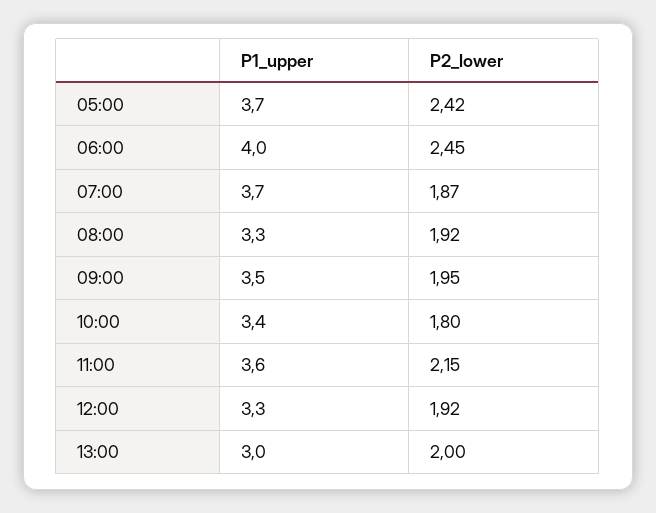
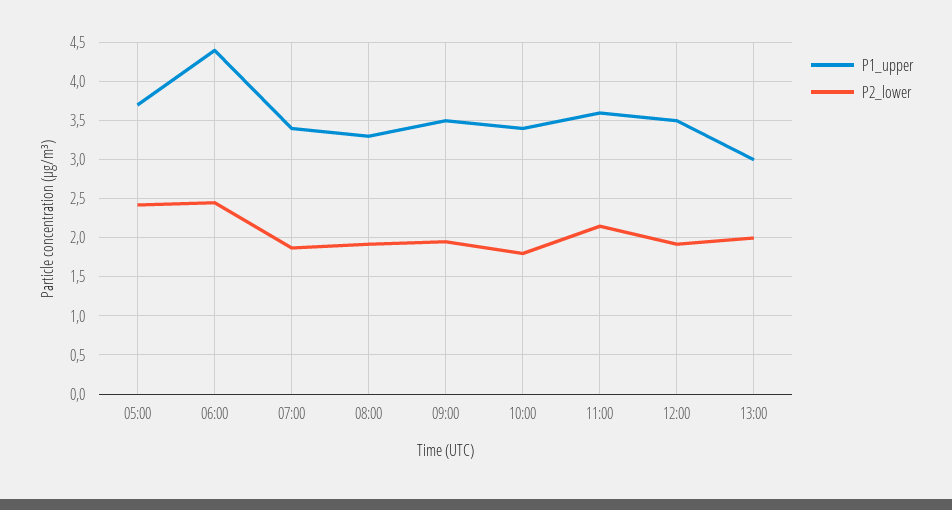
P1_upper, 06:00: 4 -> 4.4
P1_upper, 07:00: 3.7 -> 3.4
P1_upper, 12:00: 3.3 -> 3.5

